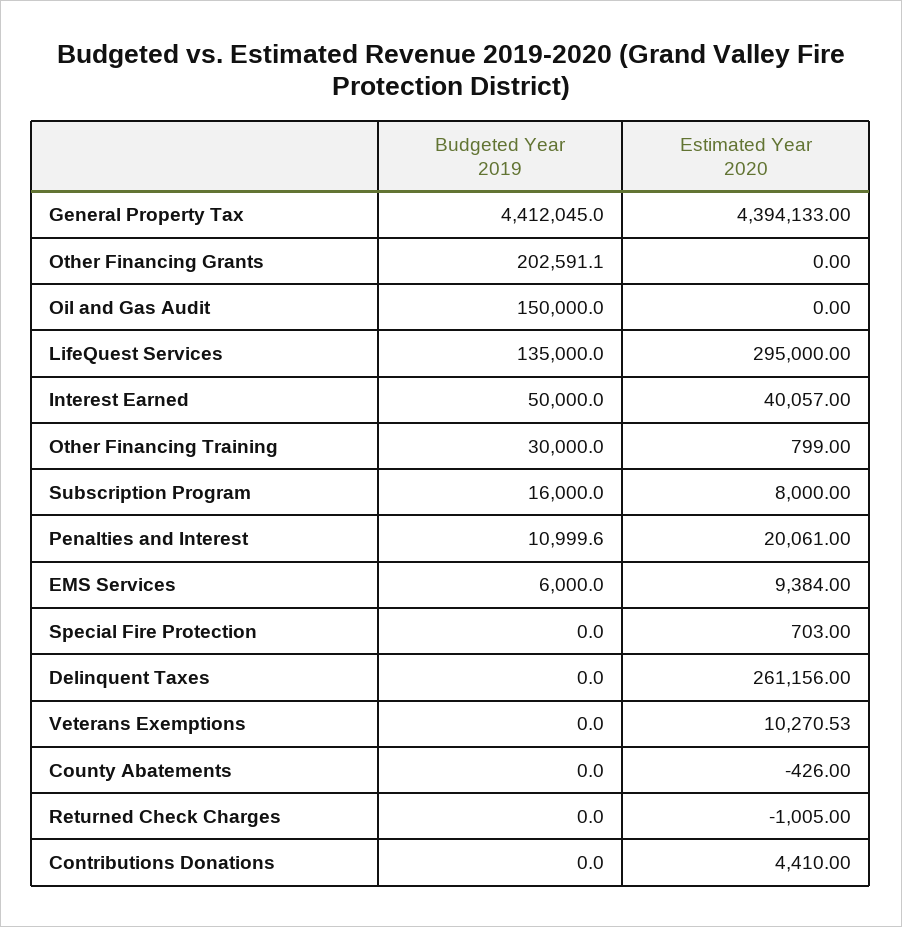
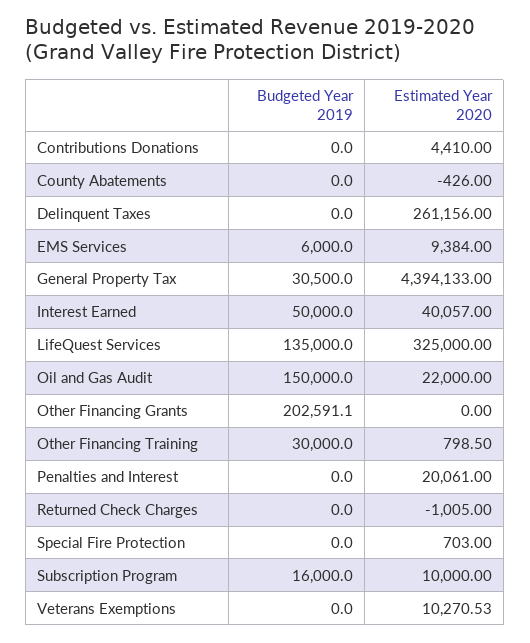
Budgeted Year 2019, General Property Tax: 4412045 -> 30500
Estimated Year 2020, Oil and Gas Audit: 0 -> 22000
Estimated Year 2020, LifeQuest Services: 295000 -> 325000
Estimated Year 2020, Other Financing Training: 799 -> 798.5
Estimated Year 2020, Subscription Program: 8000 -> 10000
Budgeted Year 2019, Penalties and Interest: 10999.6 -> 0

